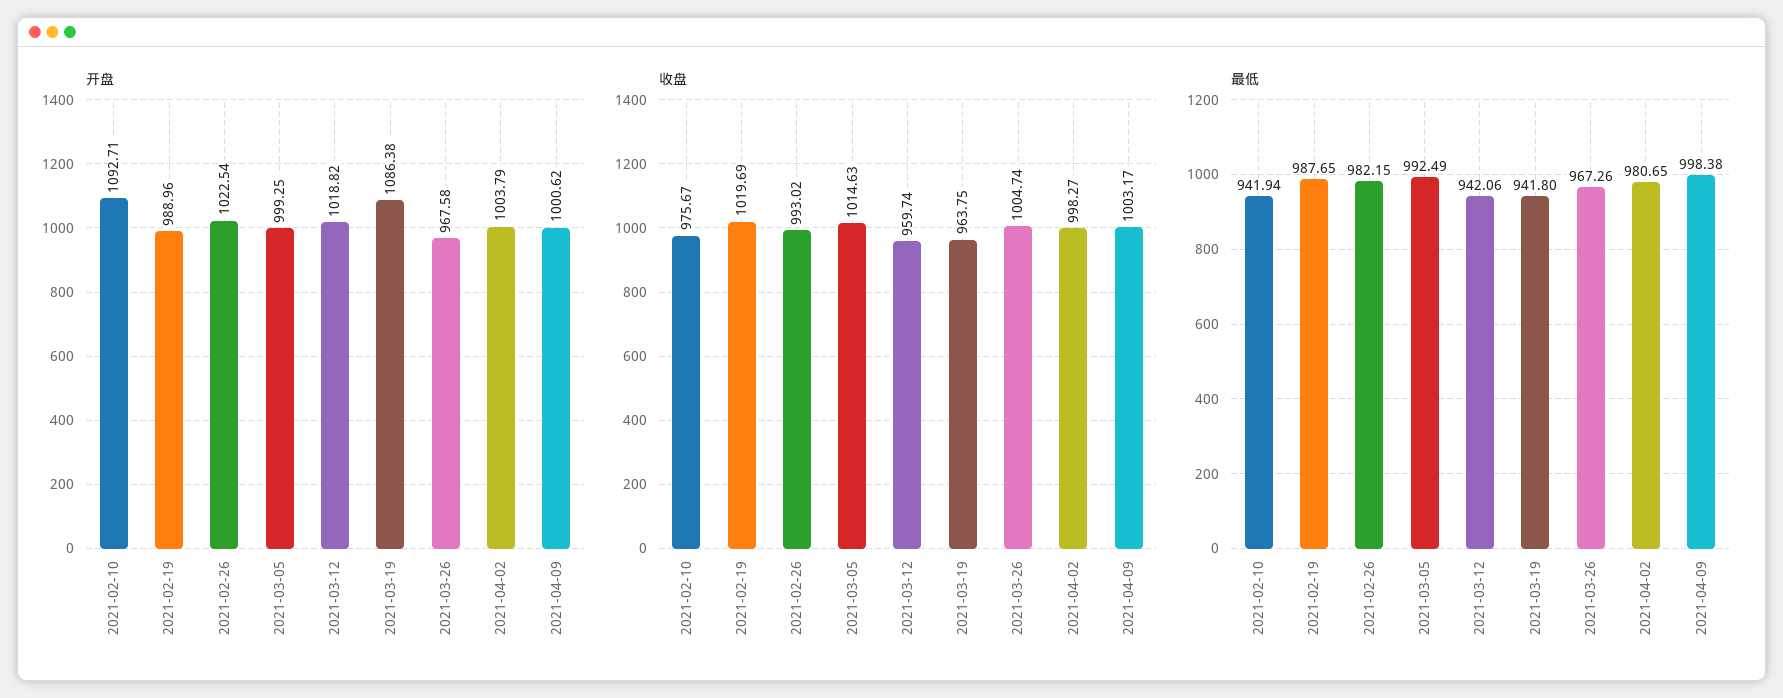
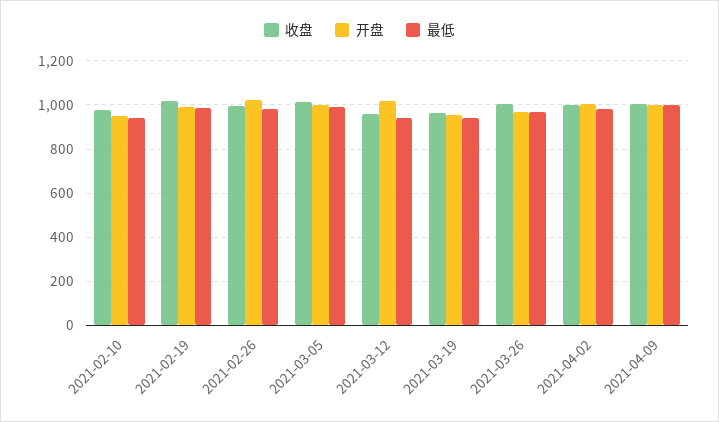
开盘, 2021-02-10: 1092.71 -> 950
开盘, 2021-03-19: 1086.38 -> 950

